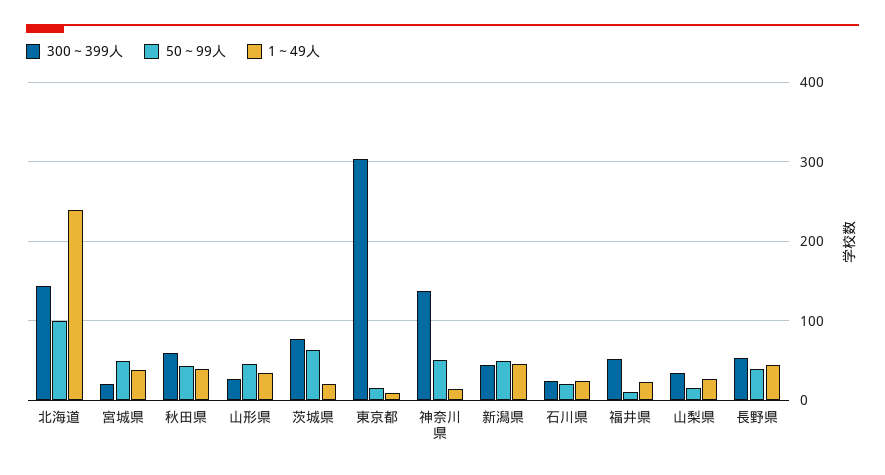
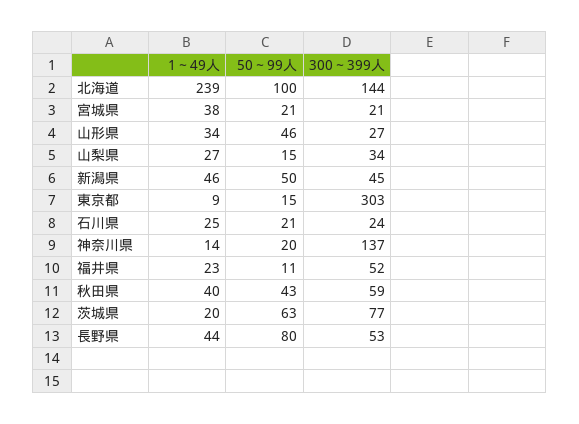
50～99人, 宮城県: 50 -> 21
50～99人, 神奈川県: 50 -> 20
50～99人, 長野県: 40 -> 80

